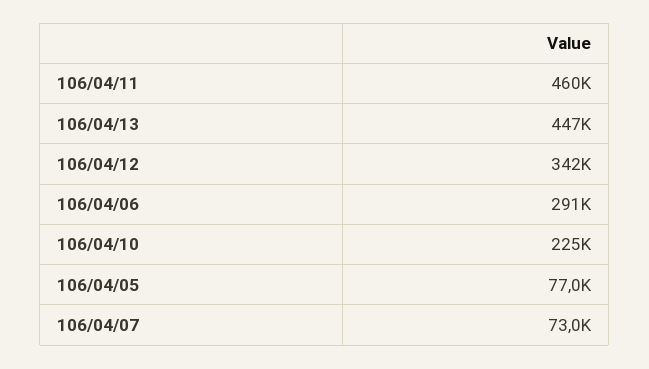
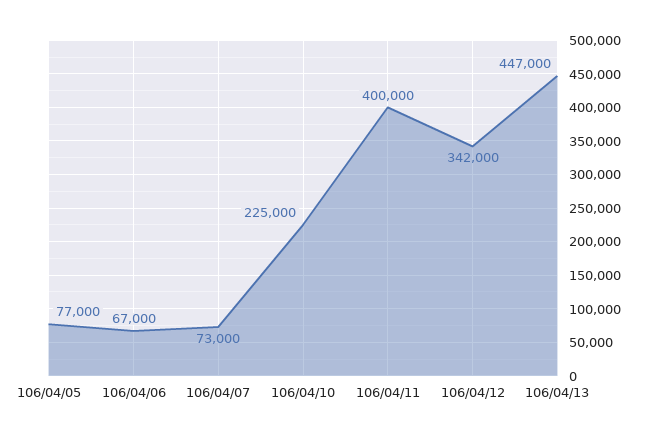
106/04/11: 460000 -> 400000
106/04/06: 291000 -> 67000

